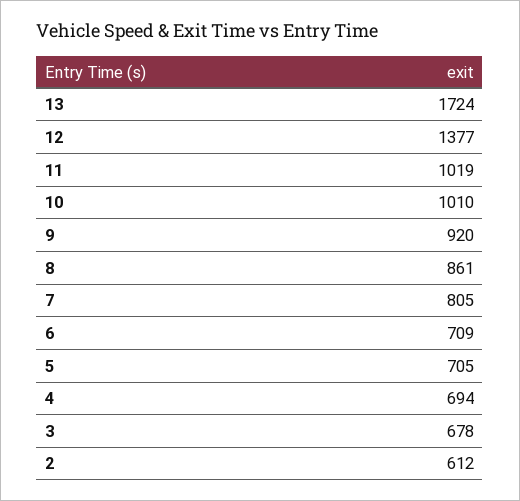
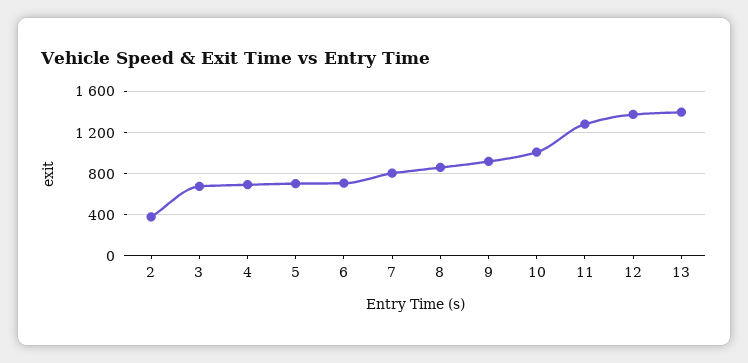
13: 1724 -> 1400
11: 1019 -> 1300
2: 612 -> 400

